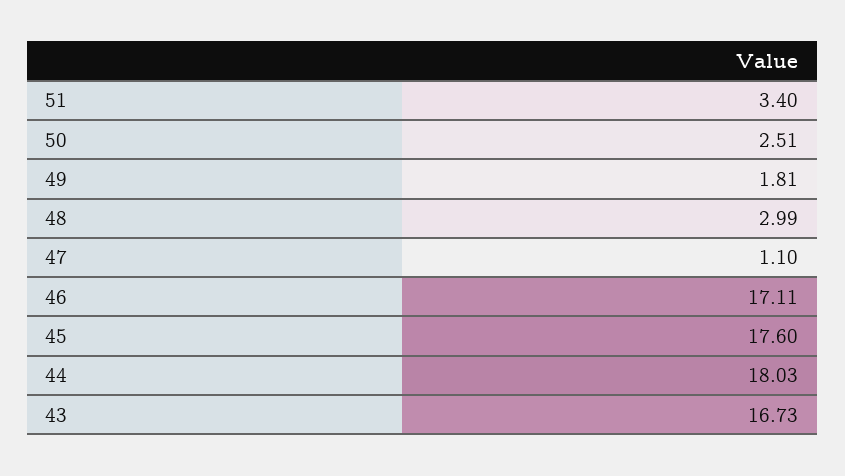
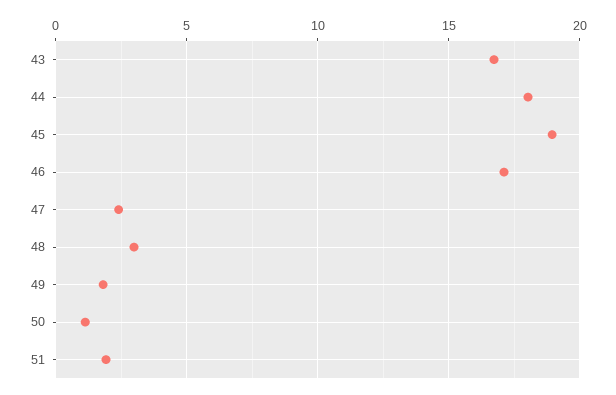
51: 3.4 -> 2
50: 2.51 -> 1
47: 1.1 -> 2.5
45: 17.6 -> 19

